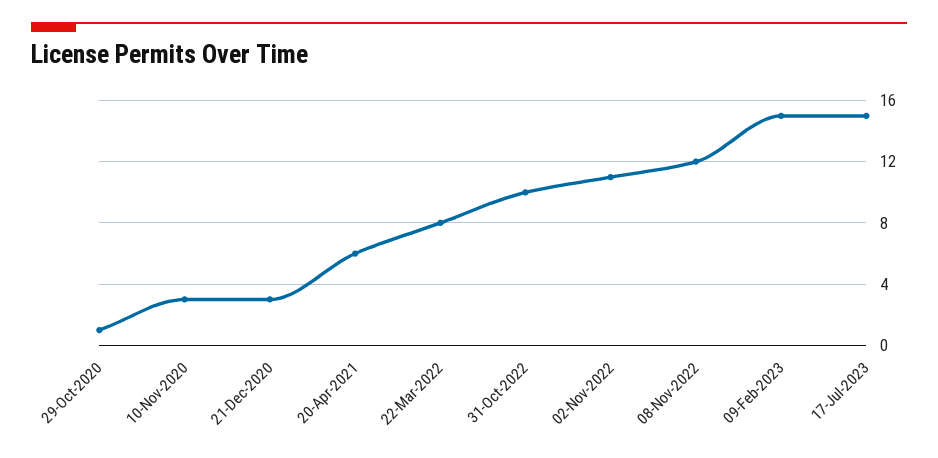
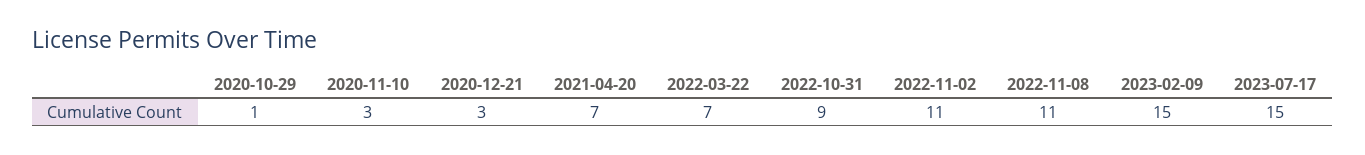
20-Apr-2021: 6 -> 7
22-Mar-2022: 8 -> 7
31-Oct-2022: 10 -> 9
08-Nov-2022: 12 -> 11

